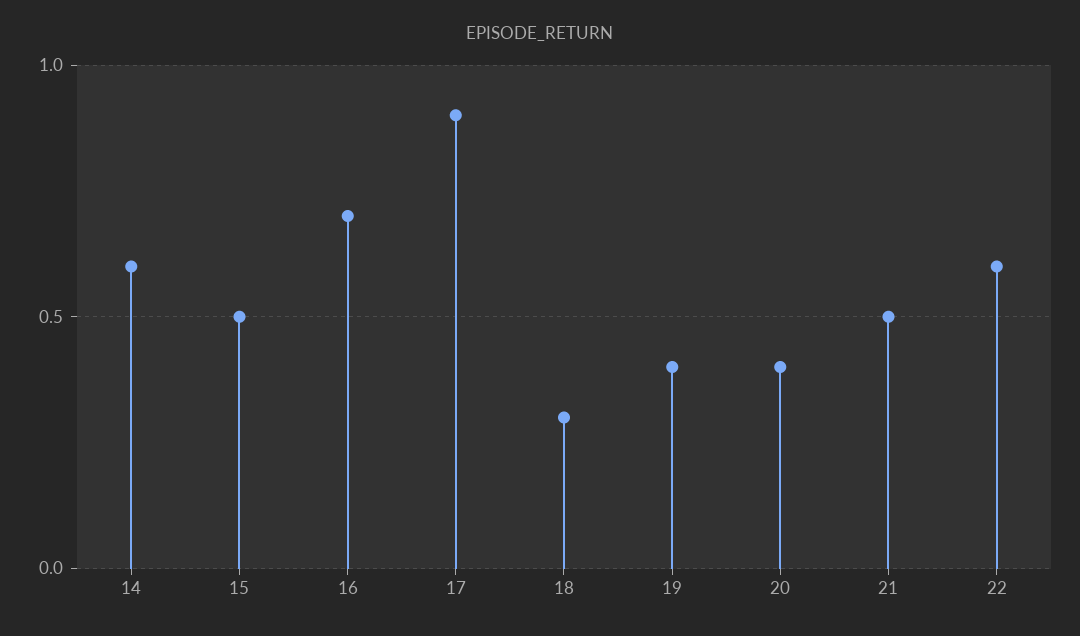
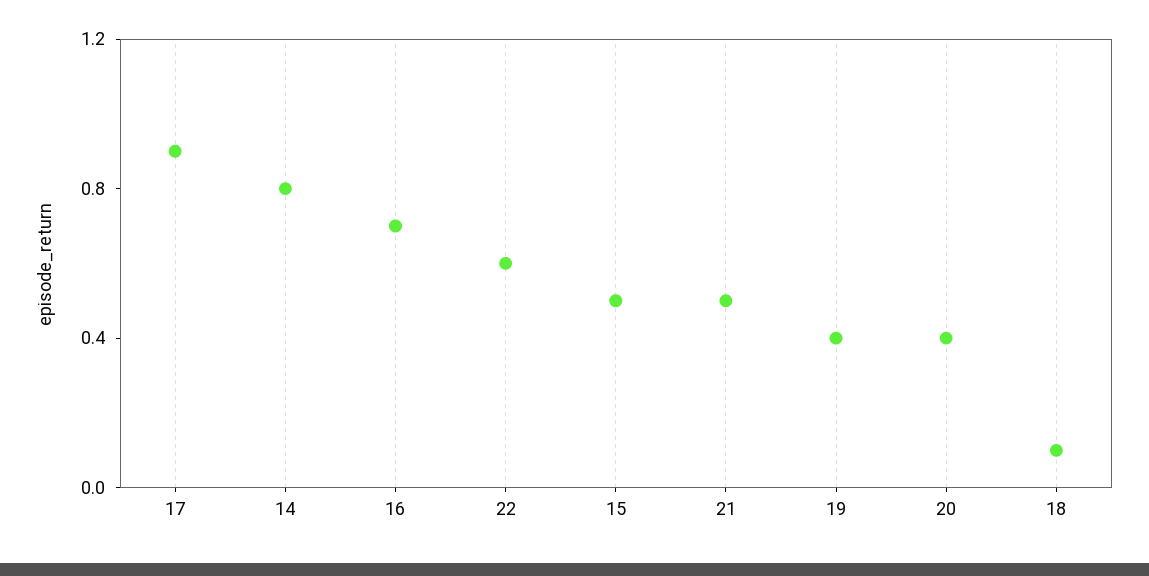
14: 0.6 -> 0.8
18: 0.3 -> 0.1

